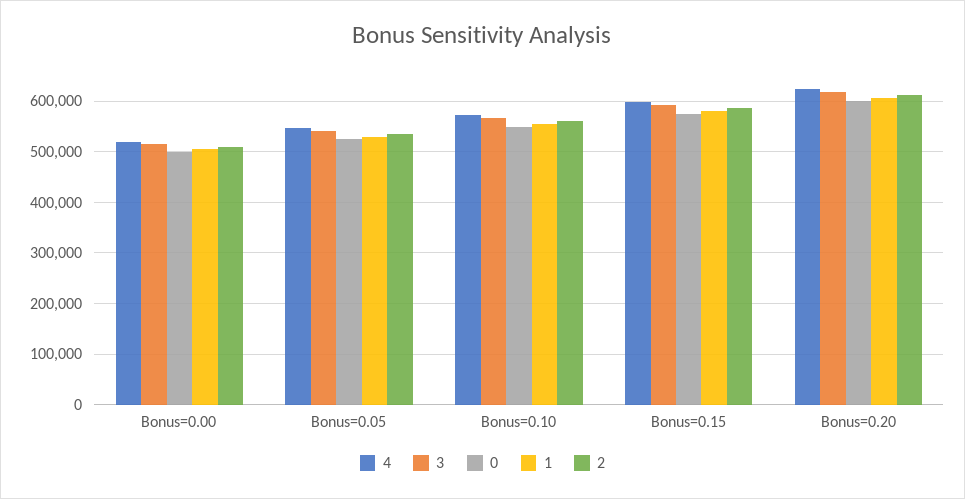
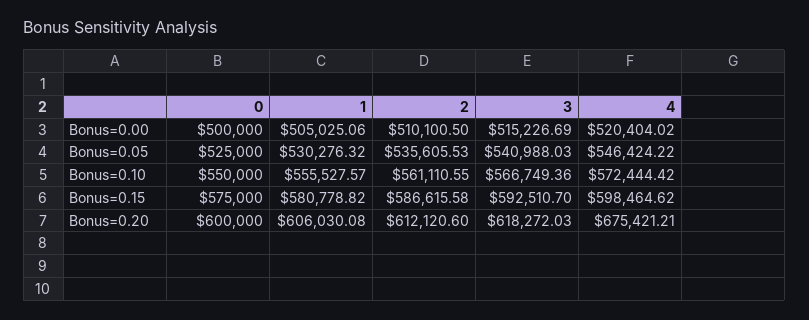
4, Bonus=0.20: 620000 -> 675421.21

